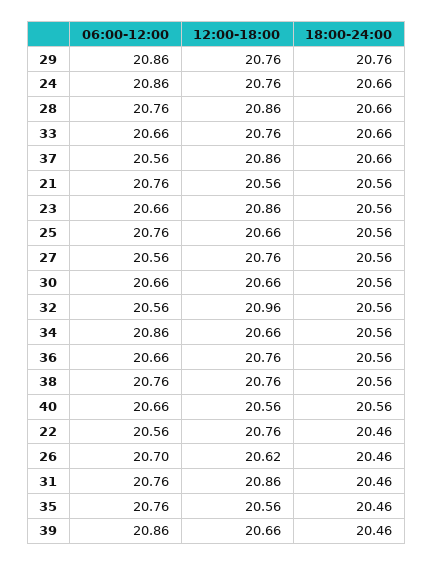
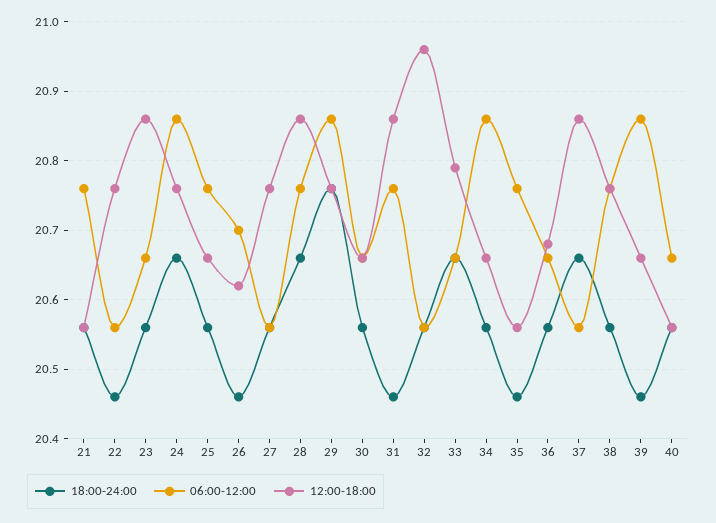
12:00-18:00, 33: 20.76 -> 20.79
12:00-18:00, 36: 20.76 -> 20.68

